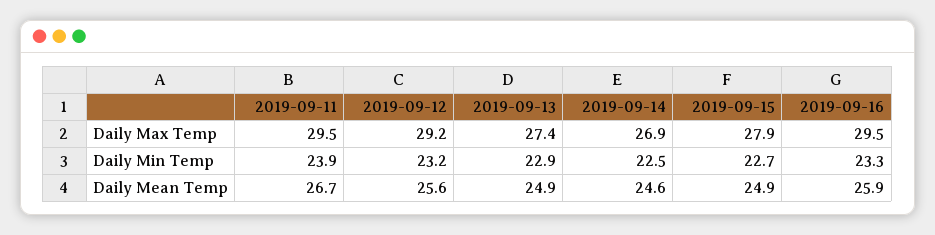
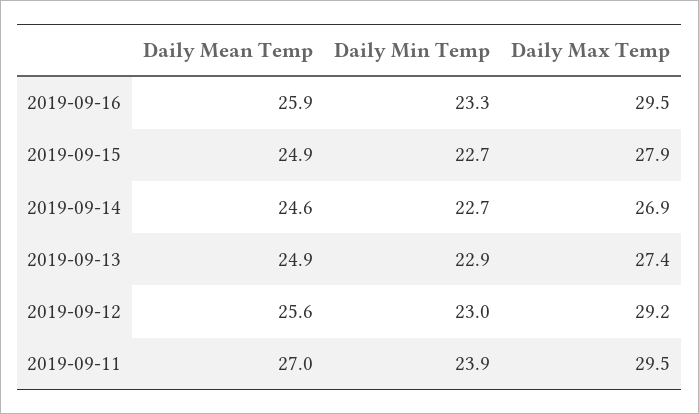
2019-09-12, Daily Min Temp: 23.2 -> 23
2019-09-14, Daily Min Temp: 22.5 -> 22.7
2019-09-11, Daily Mean Temp: 26.7 -> 27

